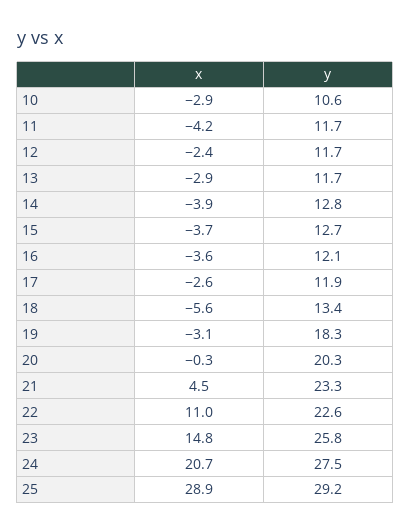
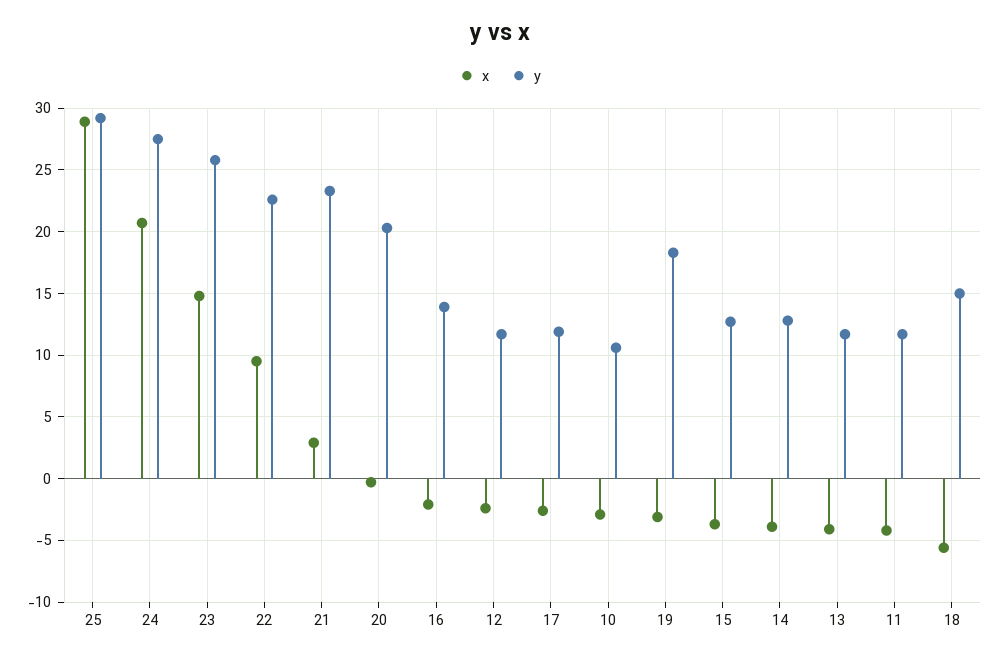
x, 13: -2.9 -> -4
x, 16: -3.6 -> -2
y, 16: 12.1 -> 14
y, 18: 13.4 -> 15
x, 21: 4.5 -> 3
x, 22: 11 -> 9.5

